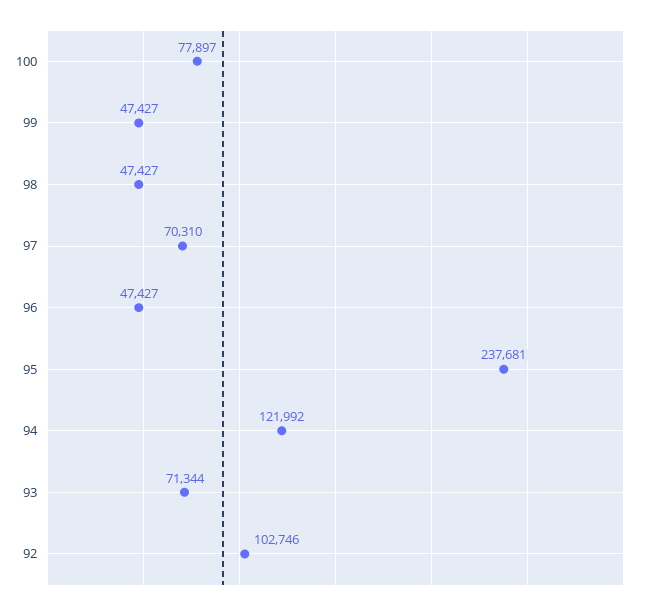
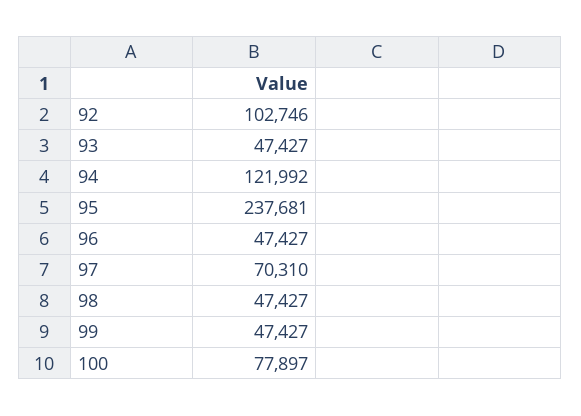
93: 71344 -> 47427

